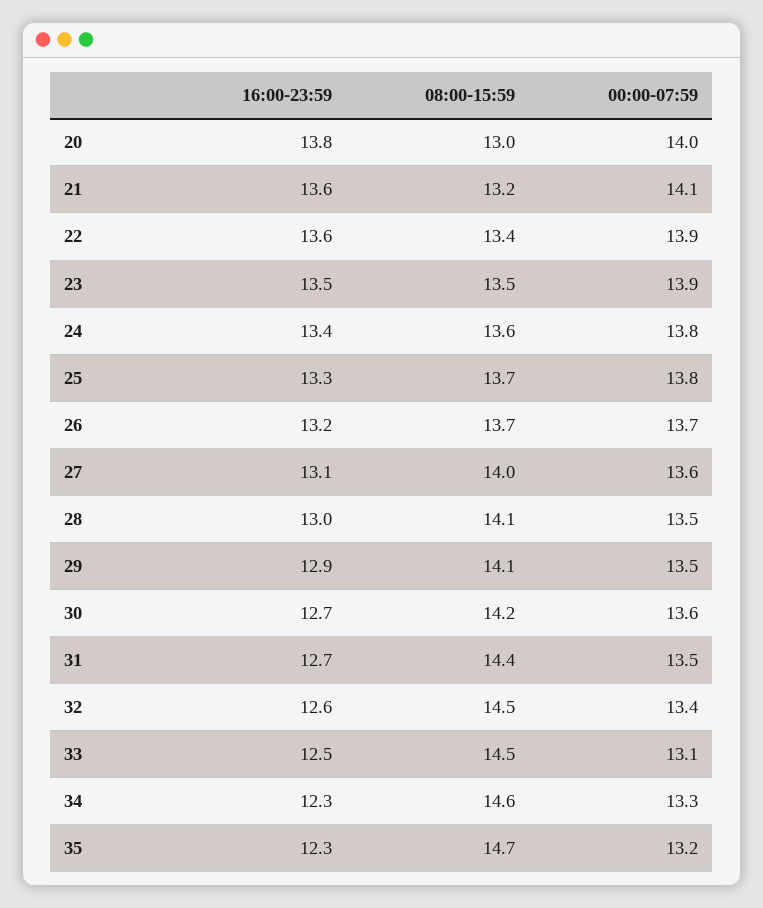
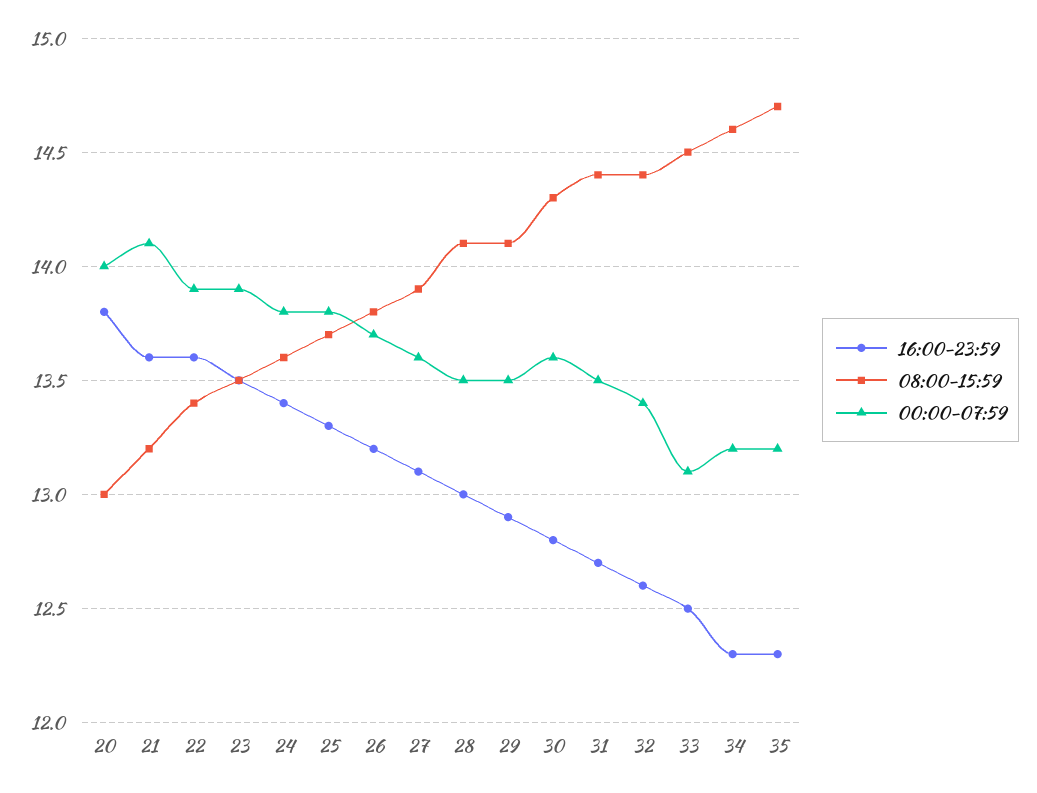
08:00-15:59, 26: 13.7 -> 13.8
08:00-15:59, 27: 14 -> 13.9
16:00-23:59, 30: 12.7 -> 12.8
08:00-15:59, 30: 14.2 -> 14.3
08:00-15:59, 32: 14.5 -> 14.4
00:00-07:59, 34: 13.3 -> 13.2

